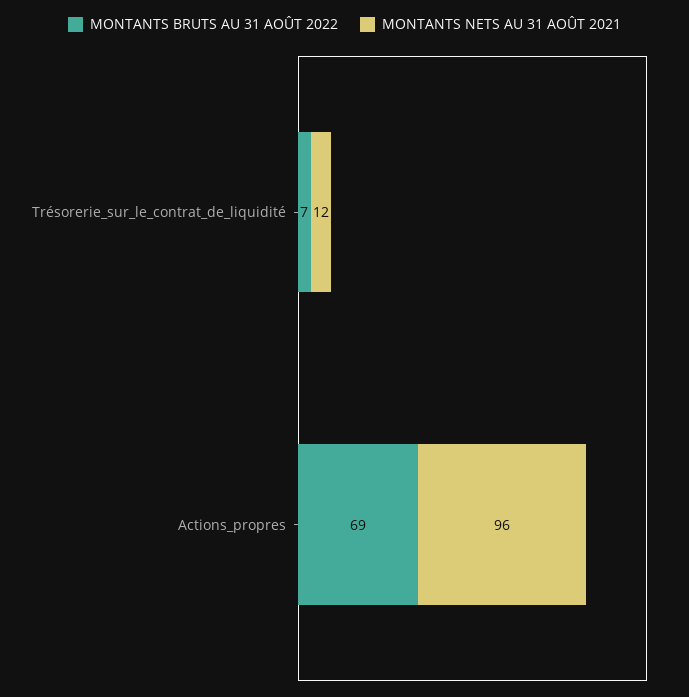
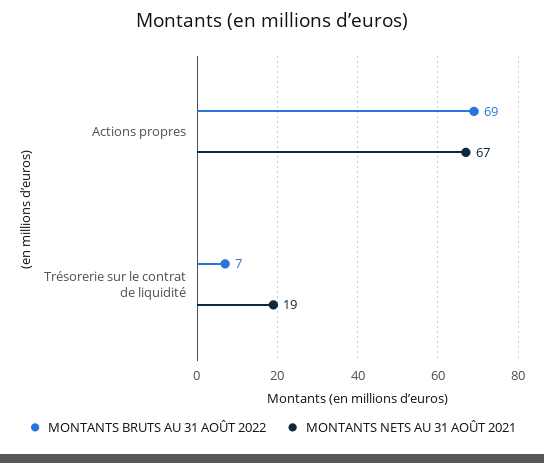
MONTANTS NETS AU 31 AOÛT 2021, Trésorerie_sur_le_contrat_de_liquidité: 12 -> 19
MONTANTS NETS AU 31 AOÛT 2021, Actions_propres: 96 -> 67

